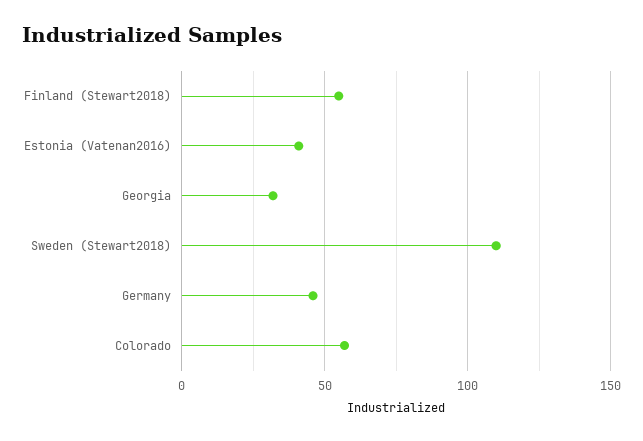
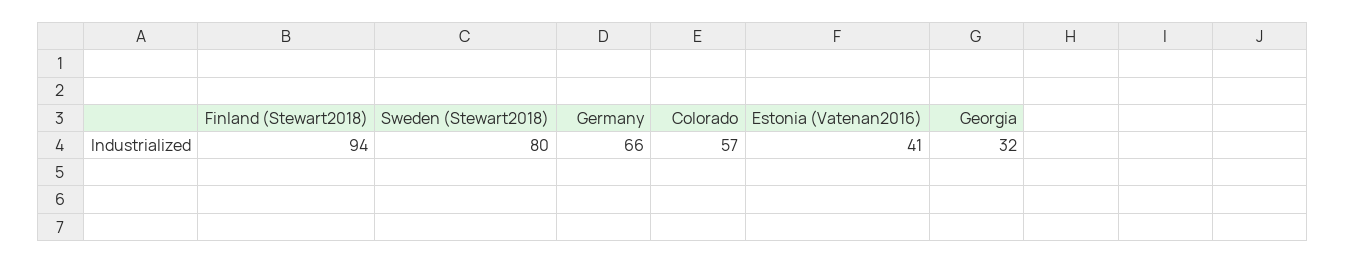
Finland (Stewart2018): 55 -> 94
Sweden (Stewart2018): 110 -> 80
Germany: 45 -> 66

